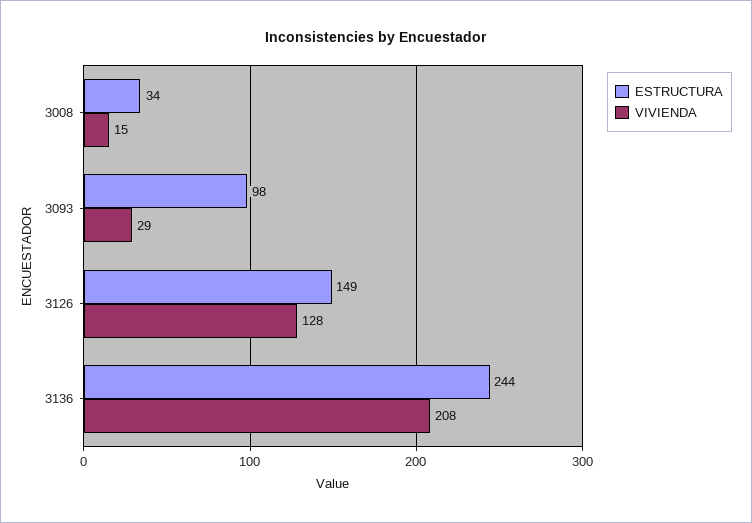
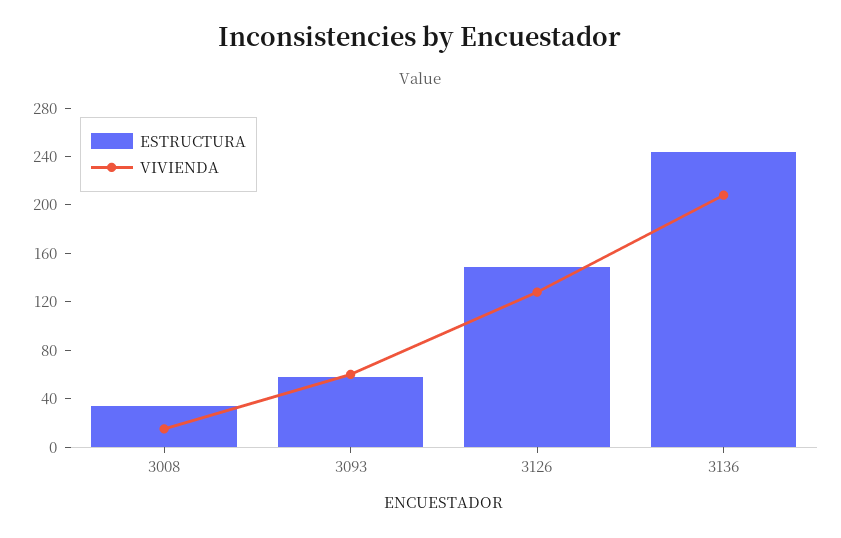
ESTRUCTURA, 3093: 98 -> 60
VIVIENDA, 3093: 29 -> 60

